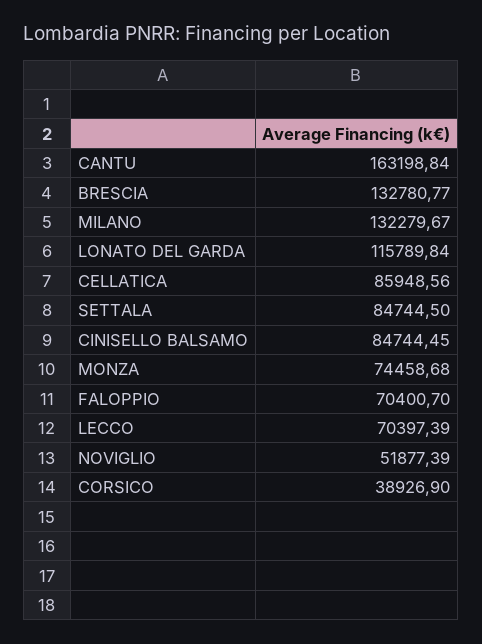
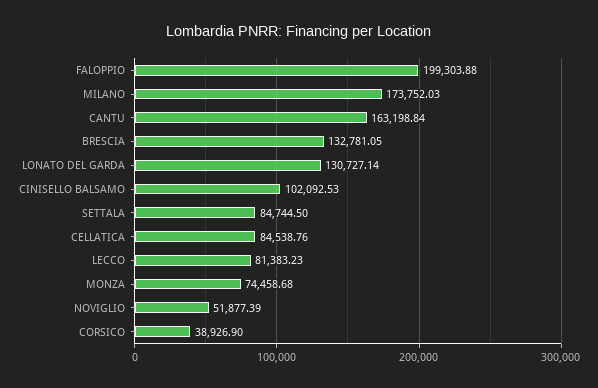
BRESCIA: 132780.77 -> 132781.05
MILANO: 132279.67 -> 173752.03
LONATO DEL GARDA: 115789.84 -> 130727.14
CELLATICA: 85948.56 -> 84538.76
CINISELLO BALSAMO: 84744.45 -> 102092.53
FALOPPIO: 70400.7 -> 199303.88
LECCO: 70397.39 -> 81383.23

